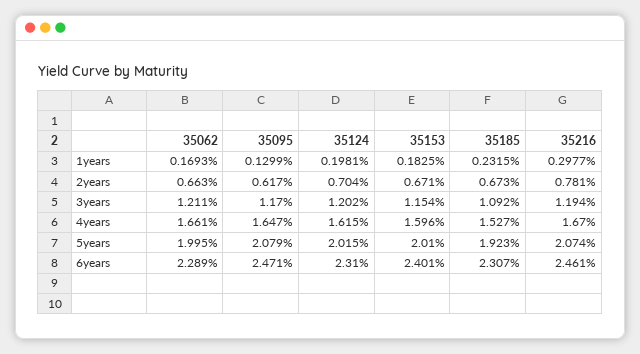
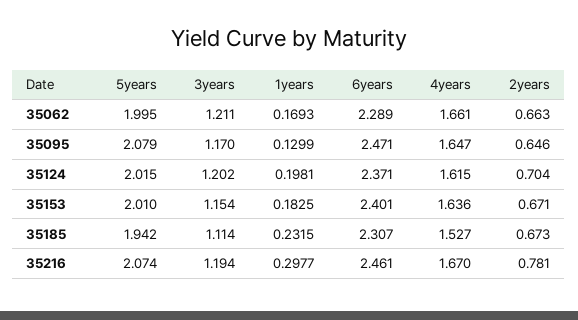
35095, 2years: 0.617 -> 0.646
35185, 3years: 1.092 -> 1.114
35153, 4years: 1.596 -> 1.636
35185, 5years: 1.923 -> 1.942
35124, 6years: 2.31 -> 2.371

